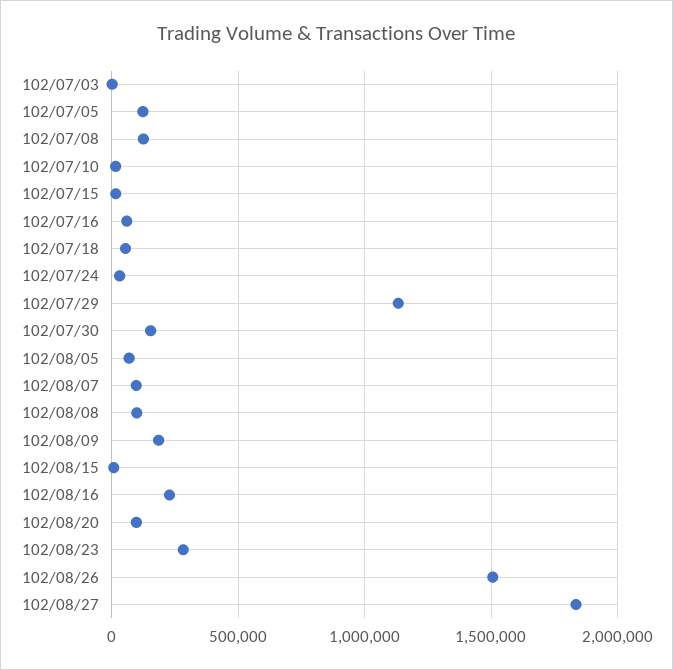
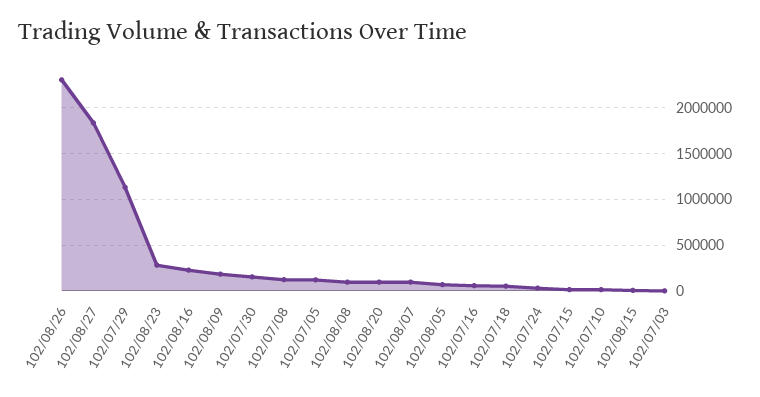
102/08/26: 1500000 -> 2300000

